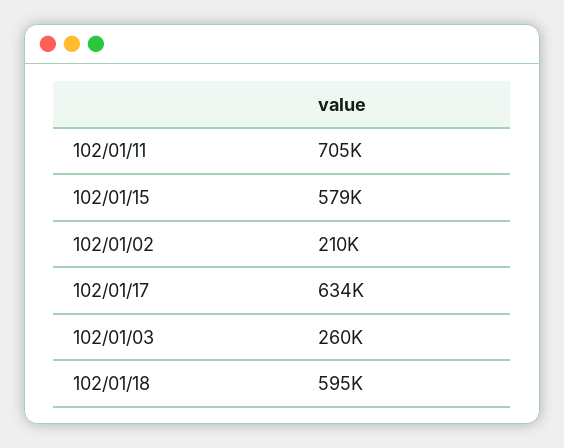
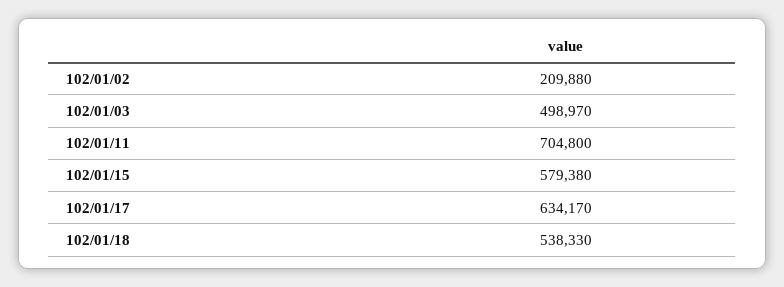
102/01/03: 260000 -> 498970
102/01/18: 595000 -> 538330

